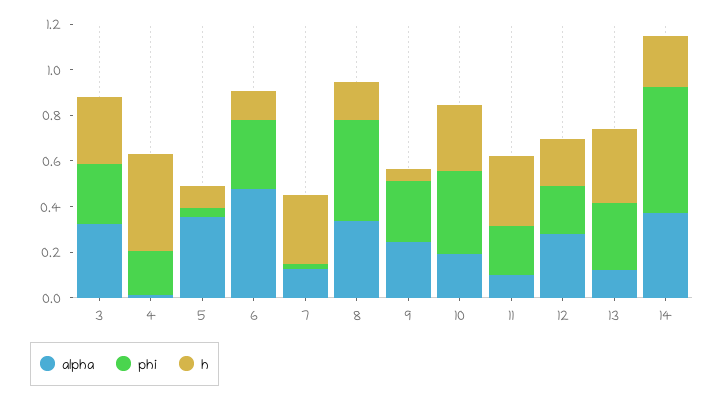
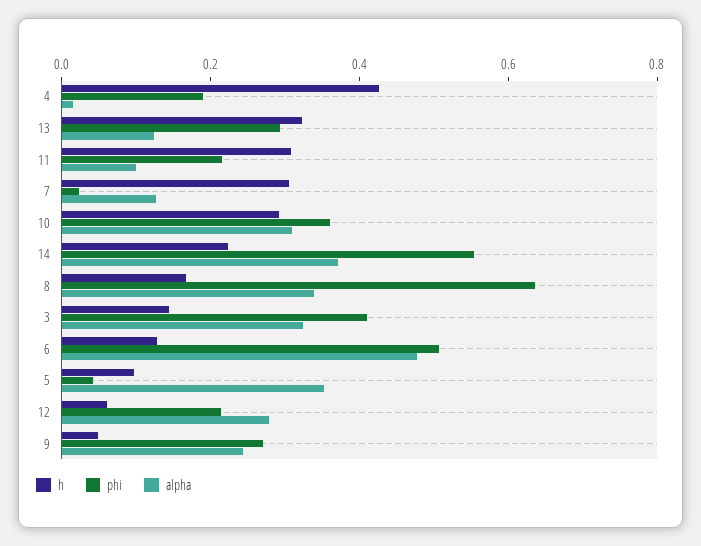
phi, 3: 0.25 -> 0.4
h, 3: 0.3 -> 0.15
phi, 6: 0.3 -> 0.5
phi, 8: 0.45 -> 0.65
alpha, 10: 0.2 -> 0.3
h, 12: 0.2 -> 0.05

